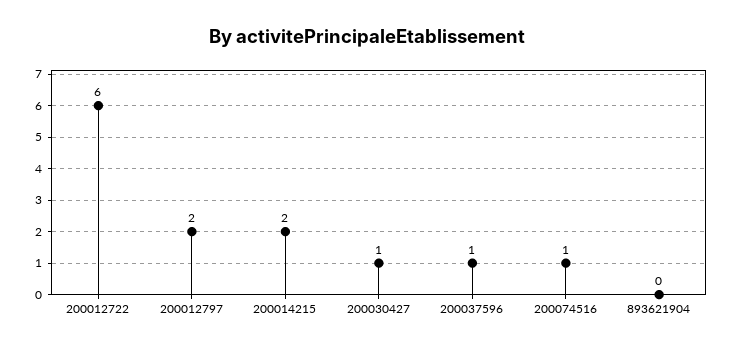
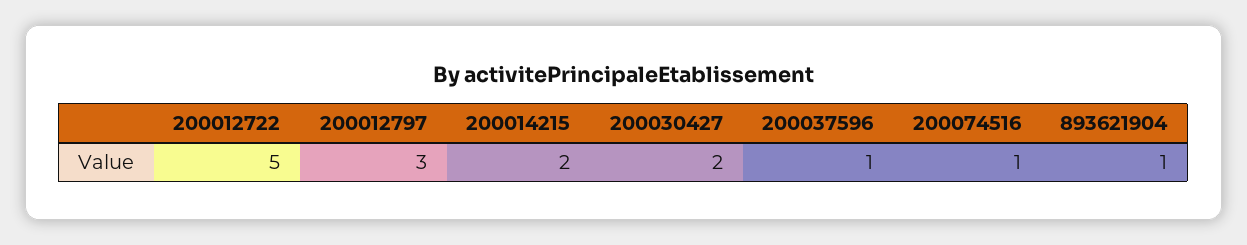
200012722: 6 -> 5
200012797: 2 -> 3
200030427: 1 -> 2
893621904: 0 -> 1

